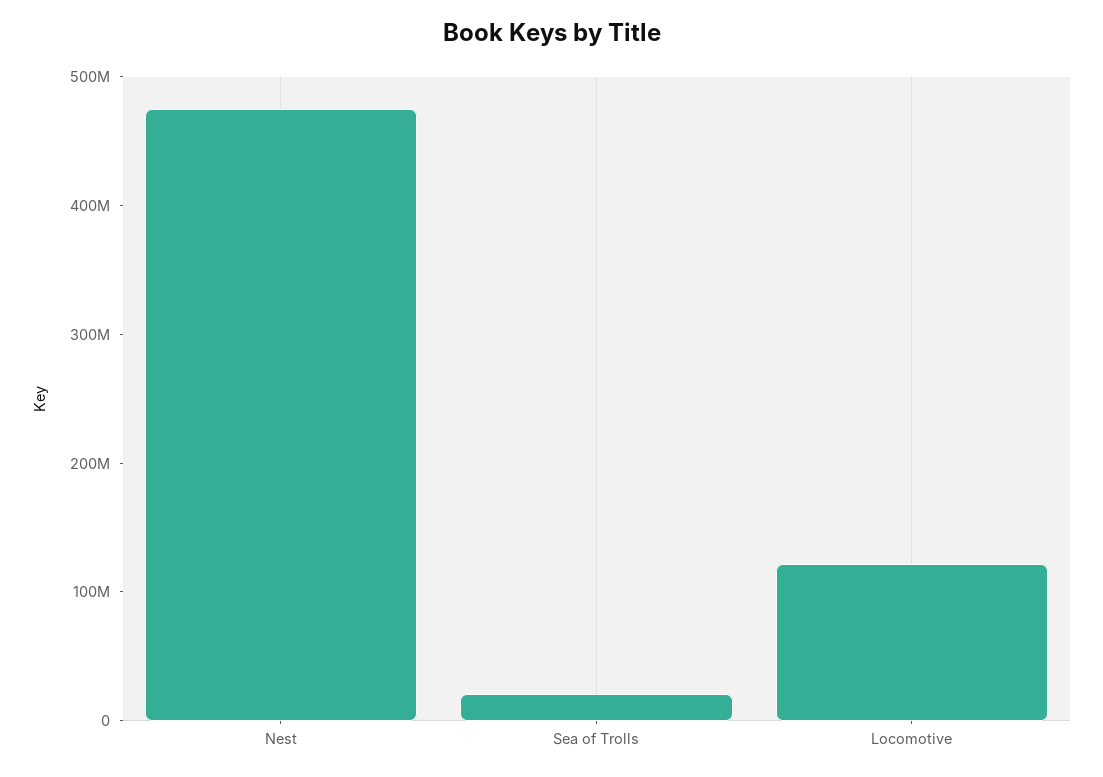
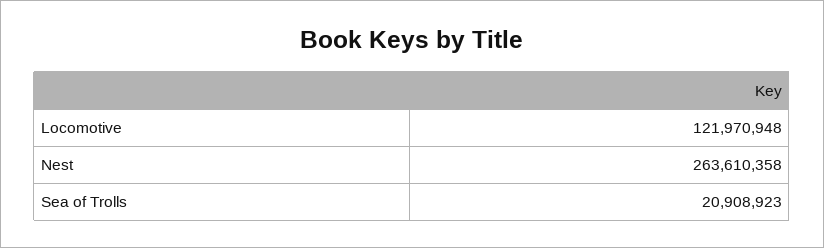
Nest: 480000000 -> 263610358

